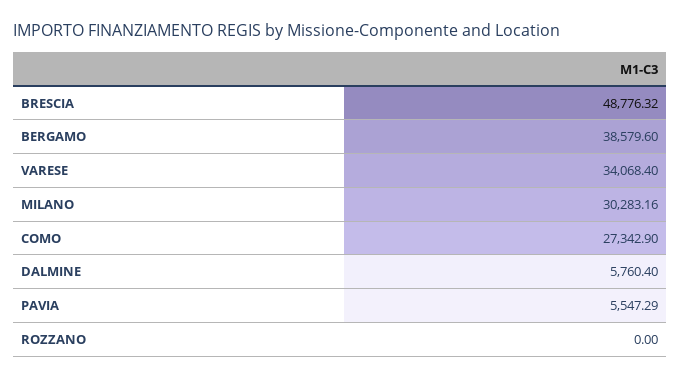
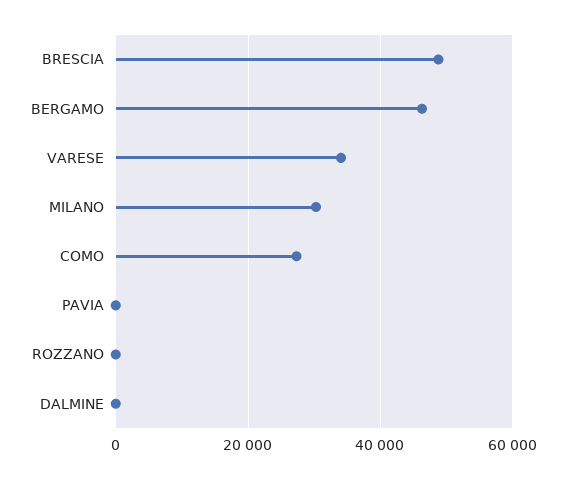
BERGAMO: 38579.6 -> 46000
DALMINE: 5760.4 -> 0
PAVIA: 5547.29 -> 0

